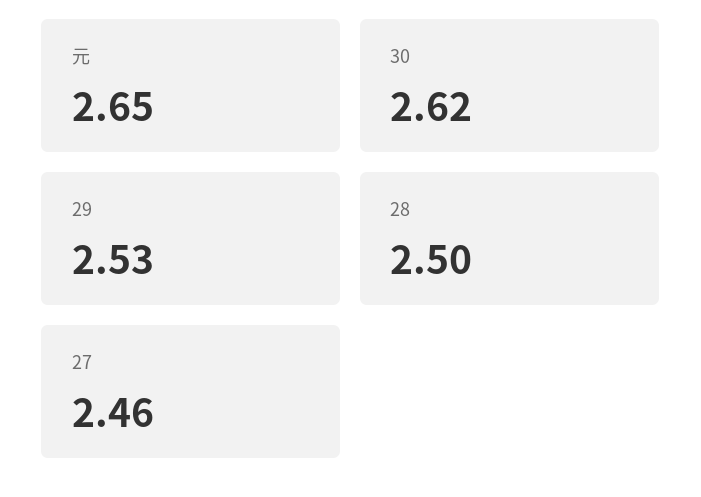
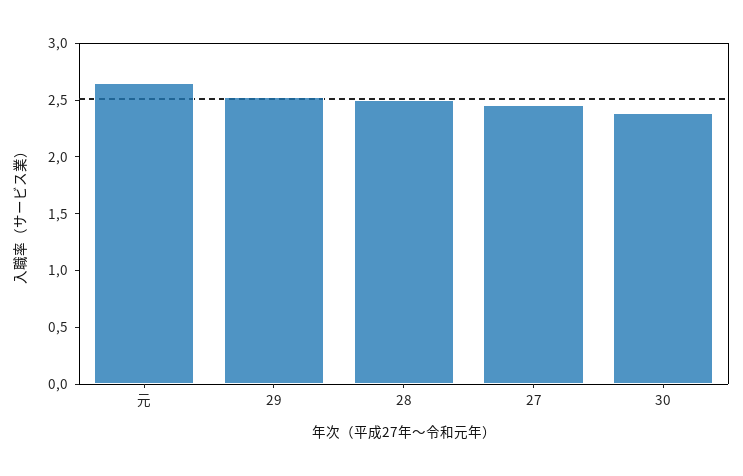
30: 2.62 -> 2.4

